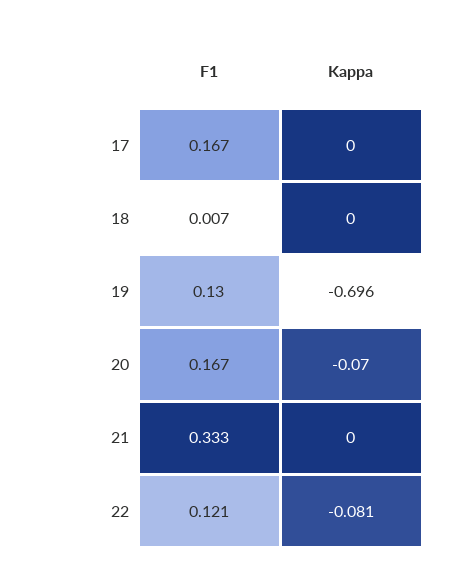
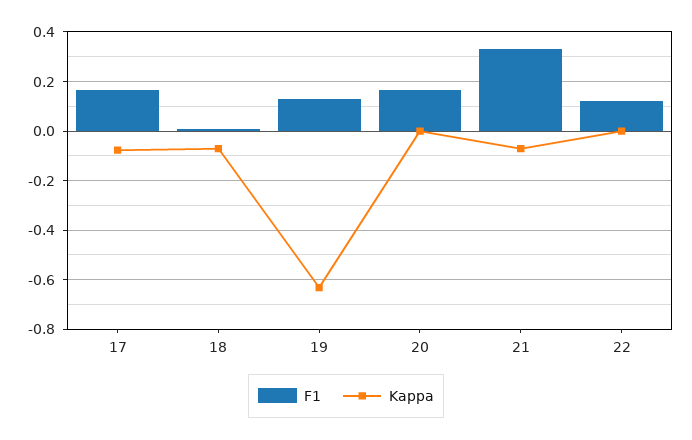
Kappa, 17: 0 -> -0.075
Kappa, 18: 0 -> -0.075
Kappa, 19: -0.696 -> -0.625
Kappa, 20: -0.07 -> 0
Kappa, 21: 0 -> -0.075
Kappa, 22: -0.081 -> 0

